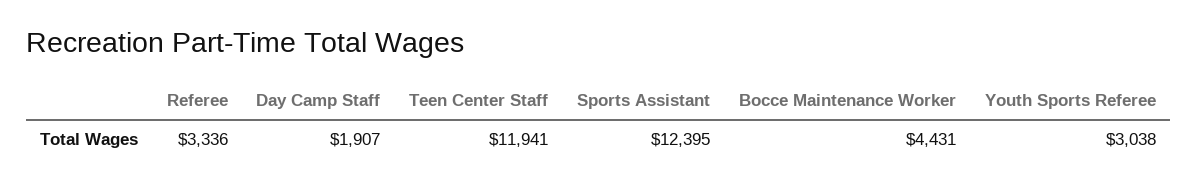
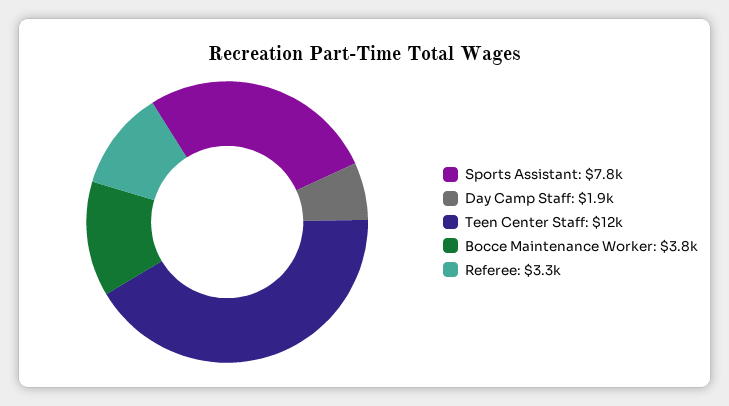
Sports Assistant: 12395 -> 7800
Bocce Maintenance Worker: 4431 -> 3800
Youth Sports Referee: 3038 -> none

